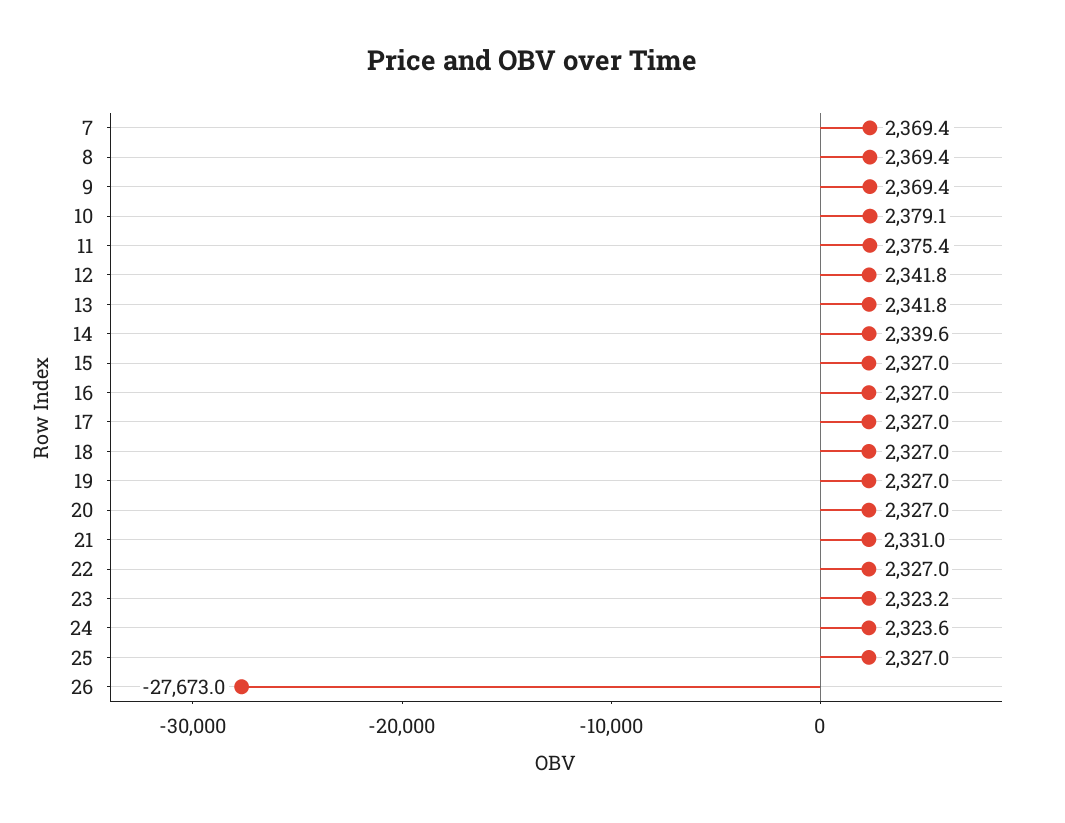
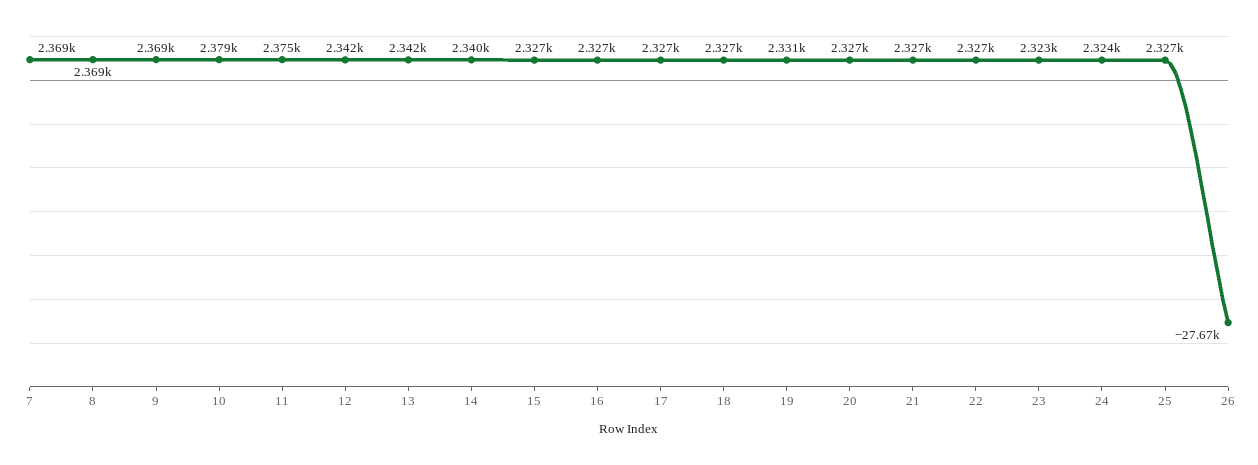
19: 2327 -> 2331
21: 2331 -> 2327

